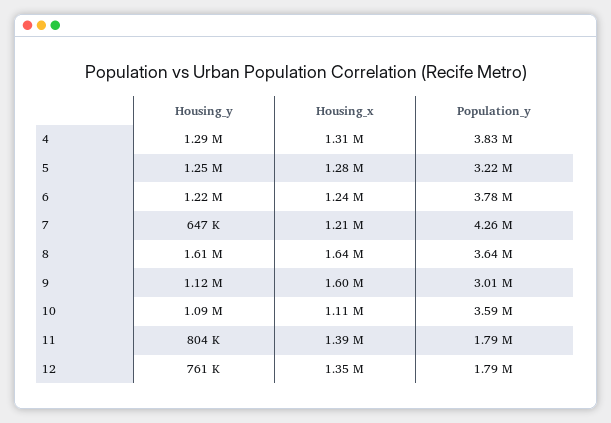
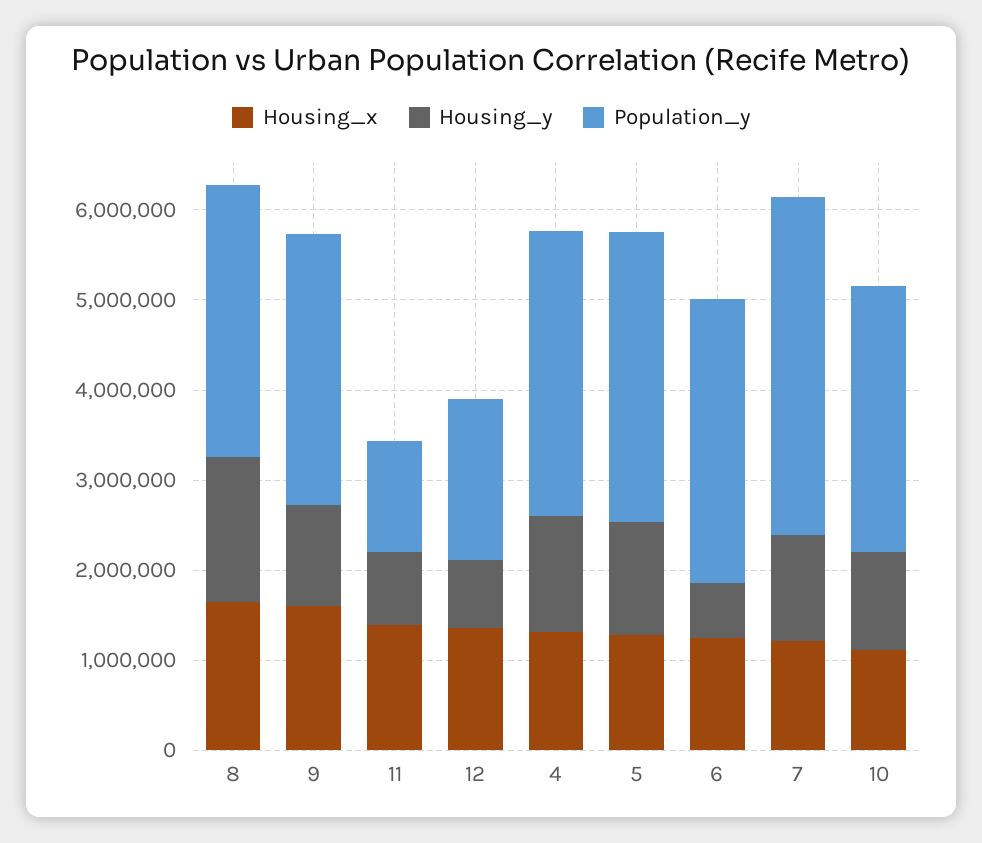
Population_y, 4: 3830000 -> 3200000
Housing_y, 6: 1220000 -> 600000
Population_y, 6: 3780000 -> 3200000
Housing_y, 7: 647000 -> 1200000
Population_y, 7: 4260000 -> 3800000
Population_y, 8: 3640000 -> 3000000
Population_y, 10: 3590000 -> 3000000
Population_y, 11: 1790000 -> 1200000

